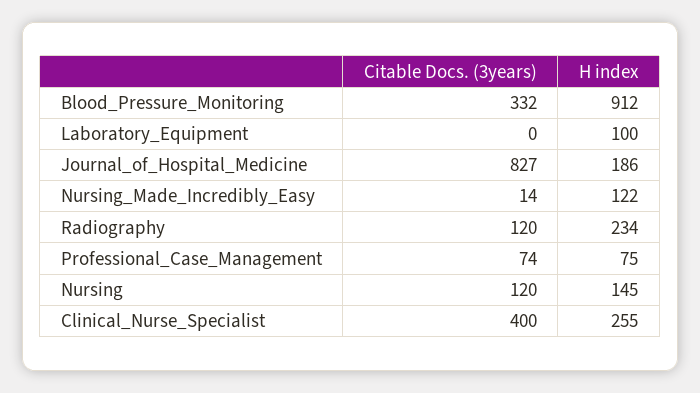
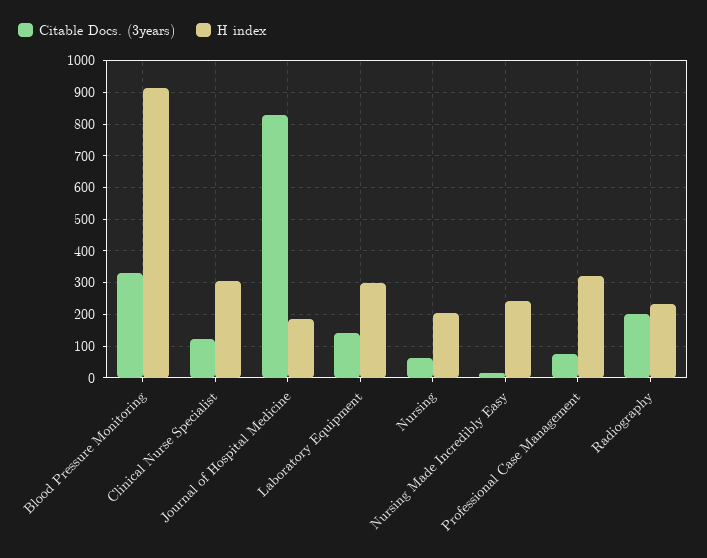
Citable Docs. (3years), Laboratory_Equipment: 0 -> 140
H index, Laboratory_Equipment: 100 -> 300
H index, Nursing_Made_Incredibly_Easy: 122 -> 240
Citable Docs. (3years), Radiography: 120 -> 200
H index, Professional_Case_Management: 75 -> 320
Citable Docs. (3years), Nursing: 120 -> 60
H index, Nursing: 145 -> 200
Citable Docs. (3years), Clinical_Nurse_Specialist: 400 -> 120
H index, Clinical_Nurse_Specialist: 255 -> 300

